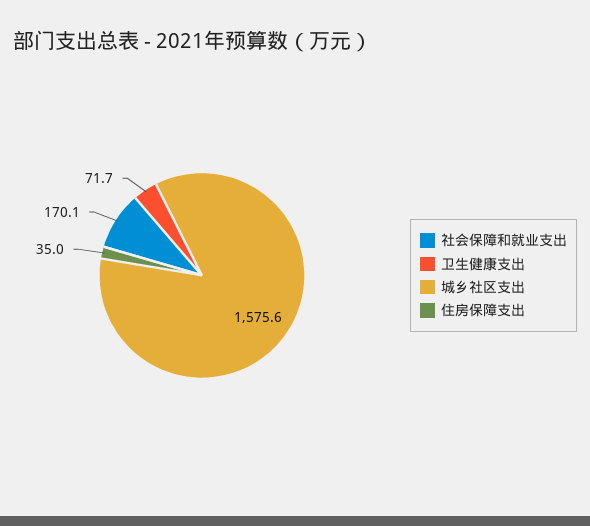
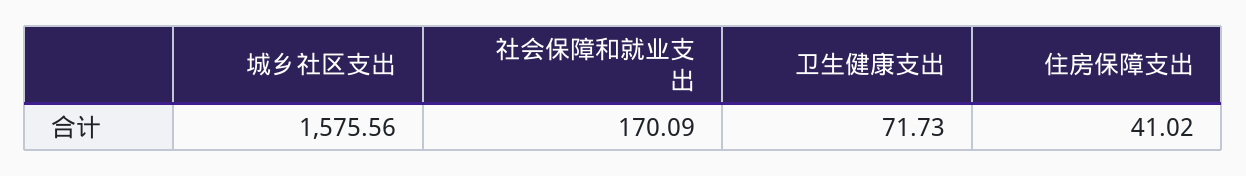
住房保障支出: 35 -> 41.02

